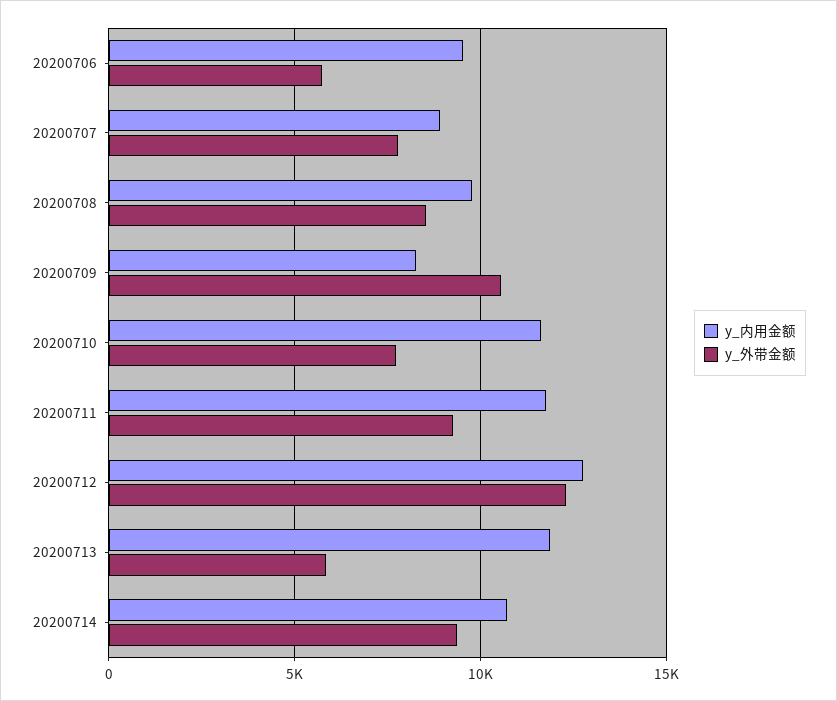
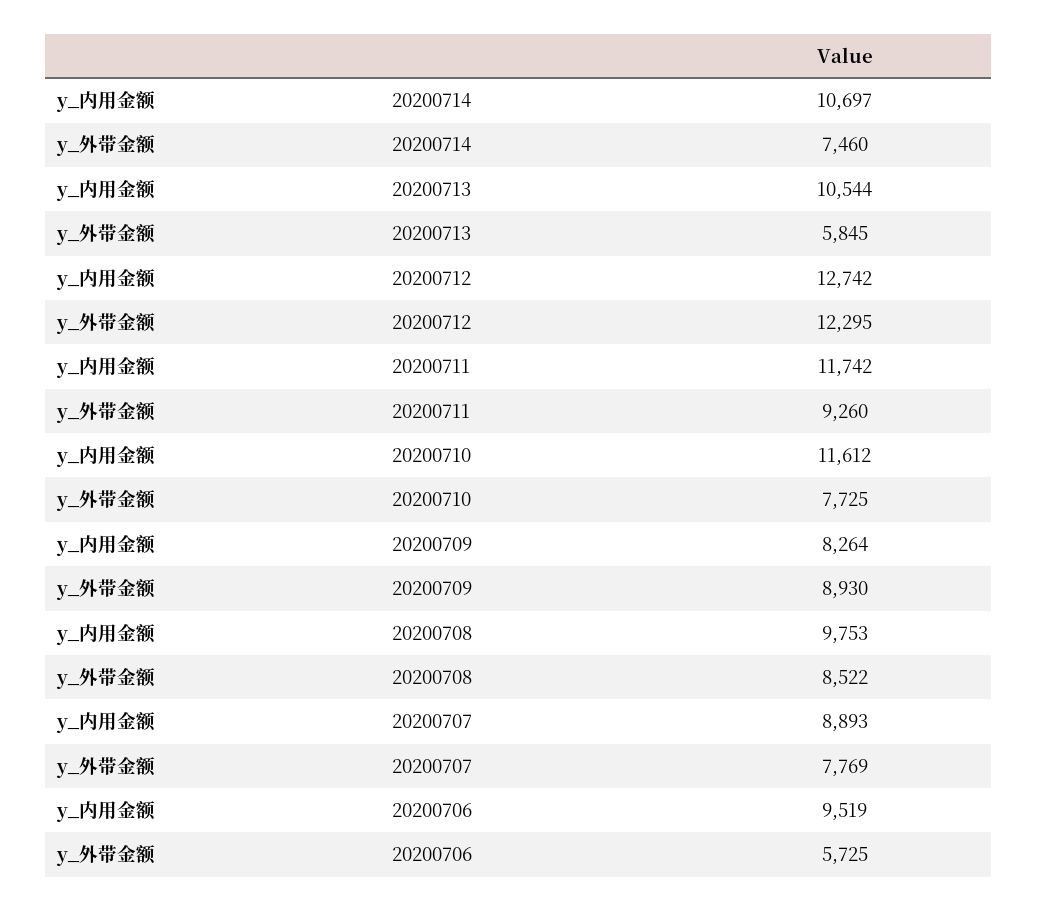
y_外带金额, 20200709: 10500 -> 8930
y_内用金额, 20200713: 12000 -> 10544
y_外带金额, 20200714: 9500 -> 7460

